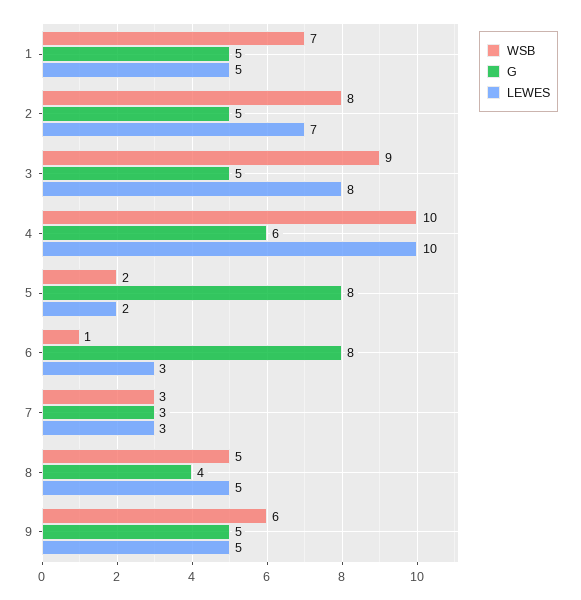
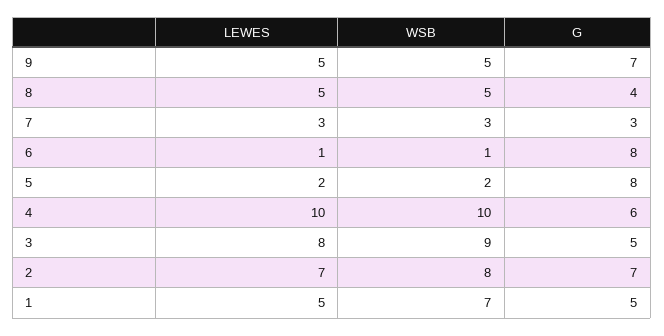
G, 2: 5 -> 7
LEWES, 6: 3 -> 1
WSB, 9: 6 -> 5
G, 9: 5 -> 7

